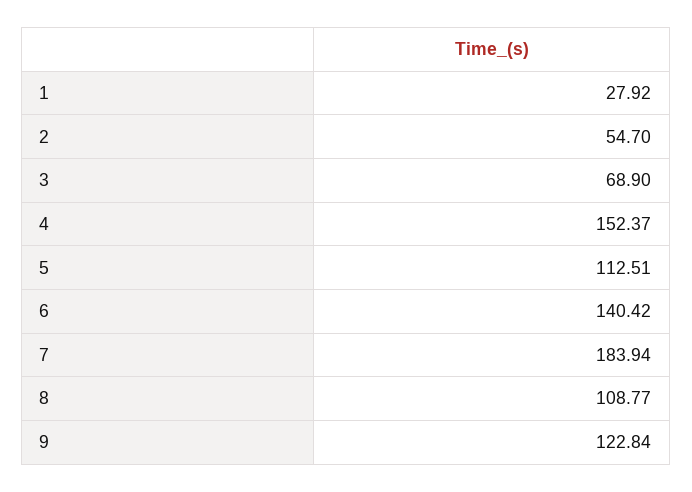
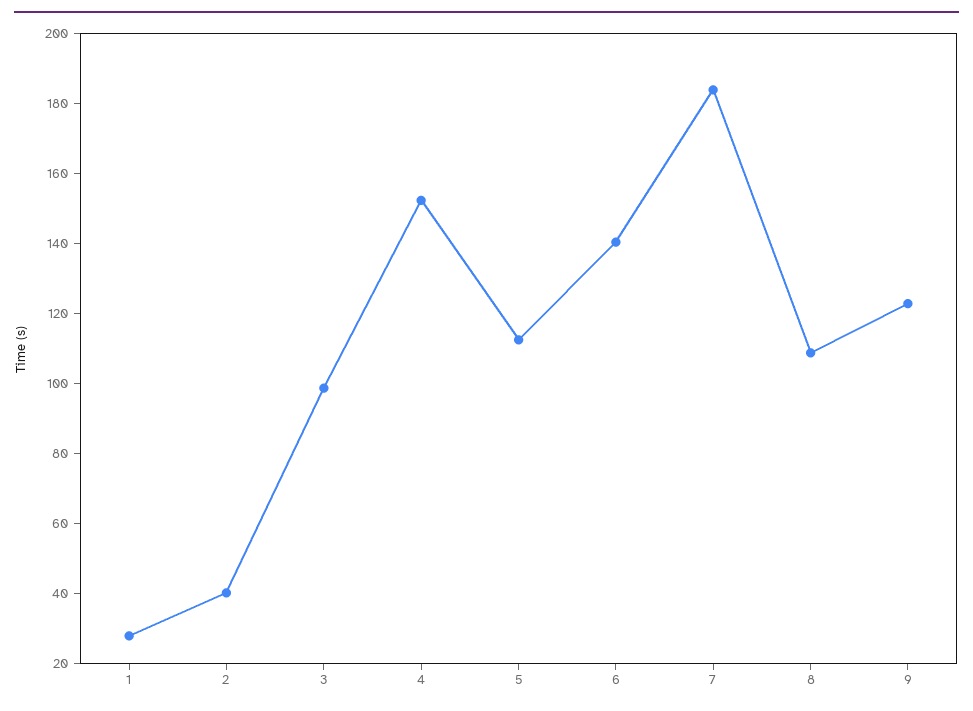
2: 54.7 -> 40
3: 68.9 -> 100

